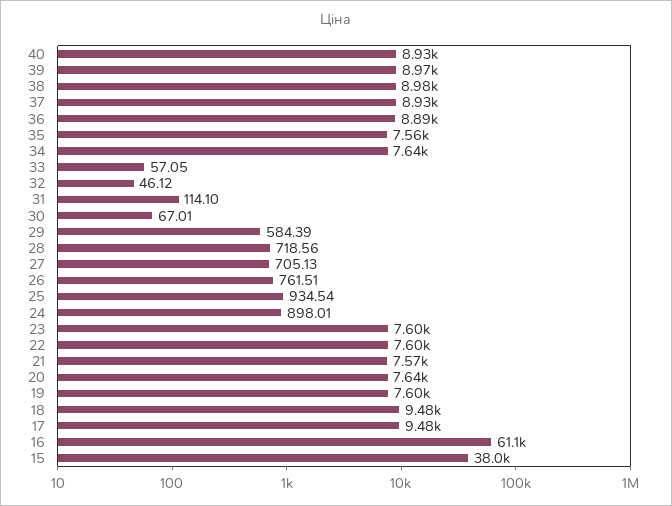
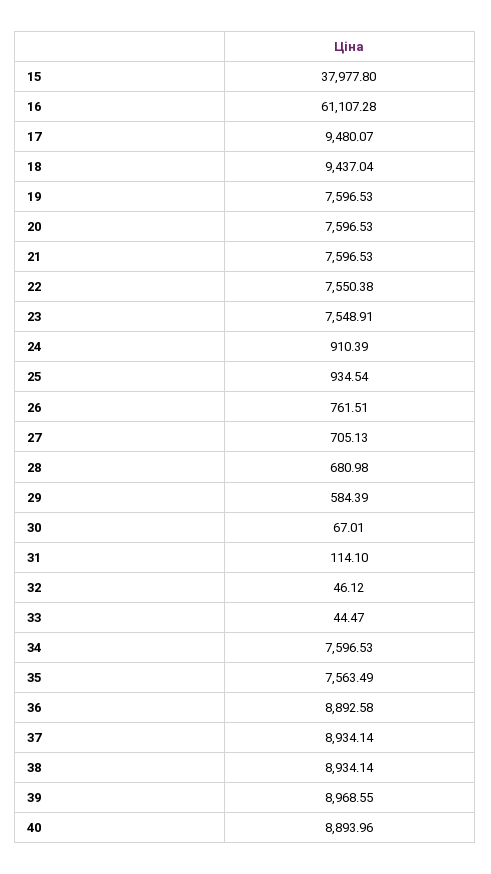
40: 8930 -> 8893.96
38: 8980 -> 8934.14
34: 7640 -> 7596.53
33: 57.05 -> 44.47
28: 718.56 -> 680.98
24: 898.01 -> 910.39
23: 7600 -> 7548.91
22: 7600 -> 7550.38
21: 7570 -> 7596.53
20: 7640 -> 7596.53
18: 9480 -> 9437.04

